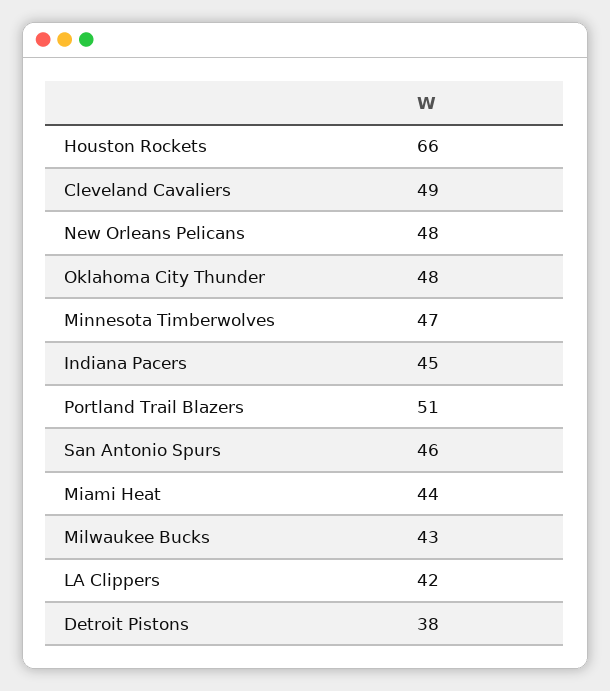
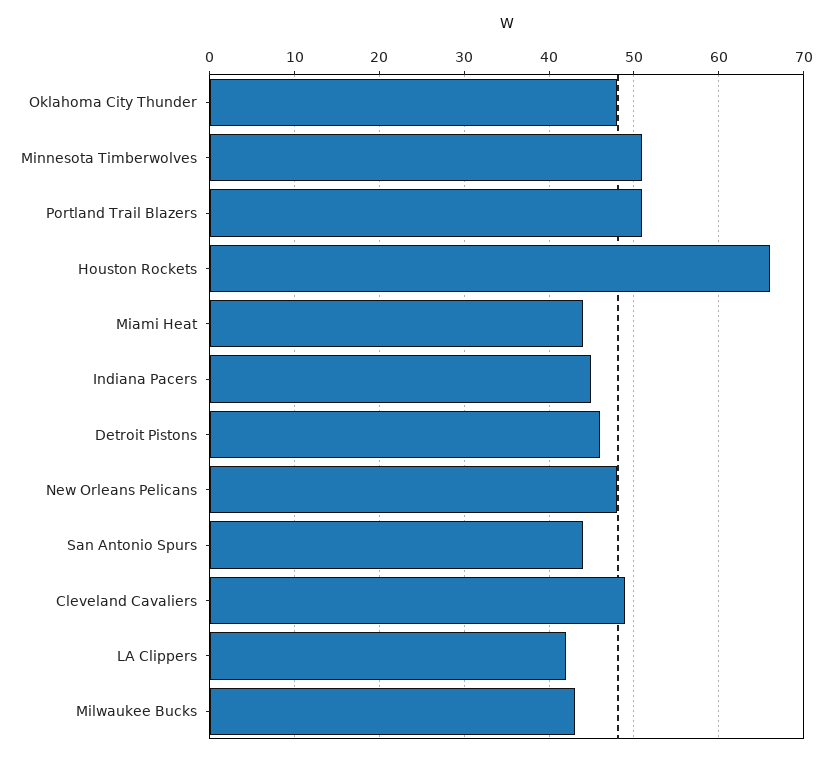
Minnesota Timberwolves: 47 -> 51
San Antonio Spurs: 46 -> 44
Detroit Pistons: 38 -> 46

